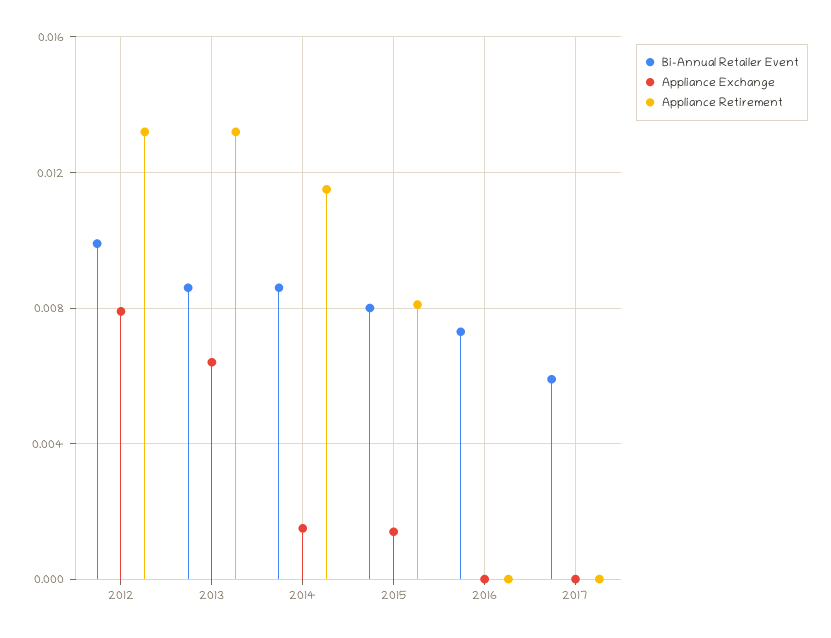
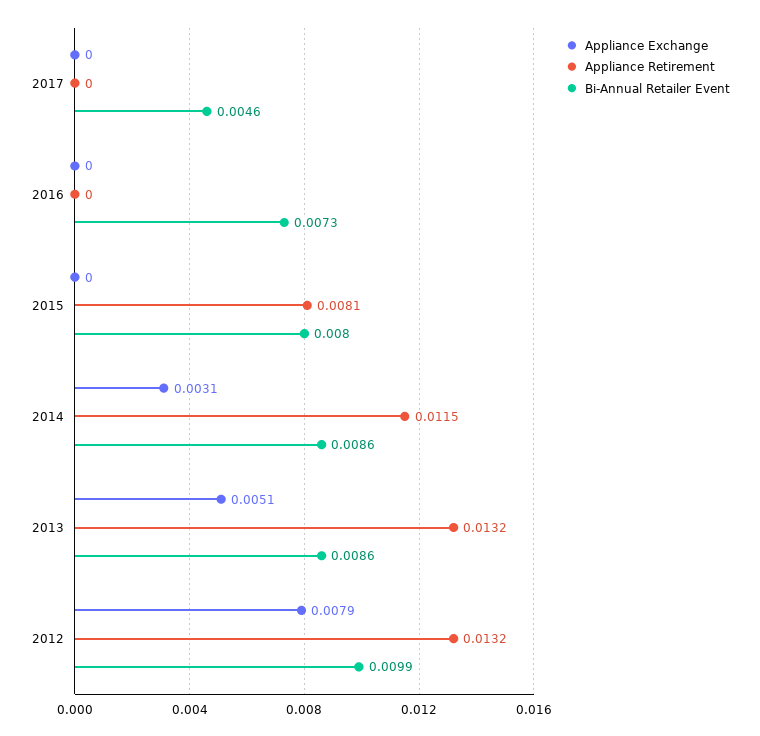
Appliance Exchange, 2013: 0.0065 -> 0.0051
Appliance Exchange, 2014: 0.0015 -> 0.0031
Appliance Exchange, 2015: 0.0015 -> 0
Bi-Annual Retailer Event, 2017: 0.006 -> 0.0046

